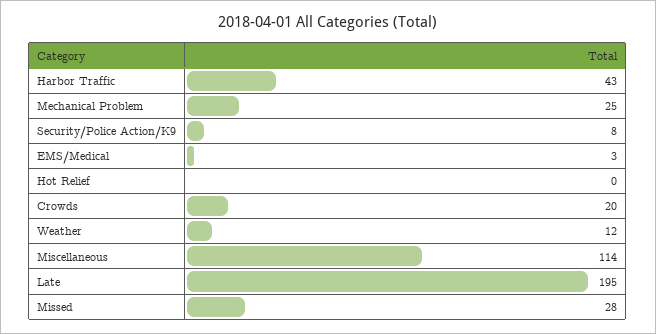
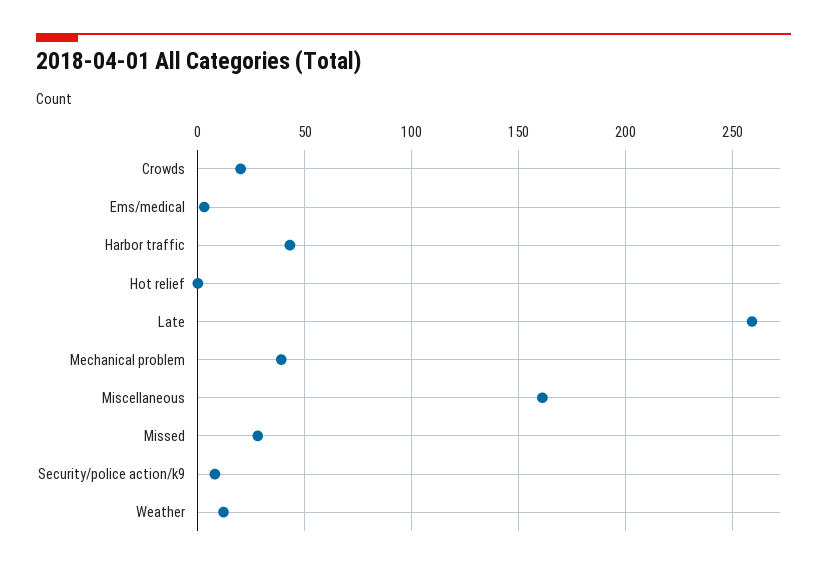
Mechanical Problem: 25 -> 40
Miscellaneous: 114 -> 160
Late: 195 -> 260

